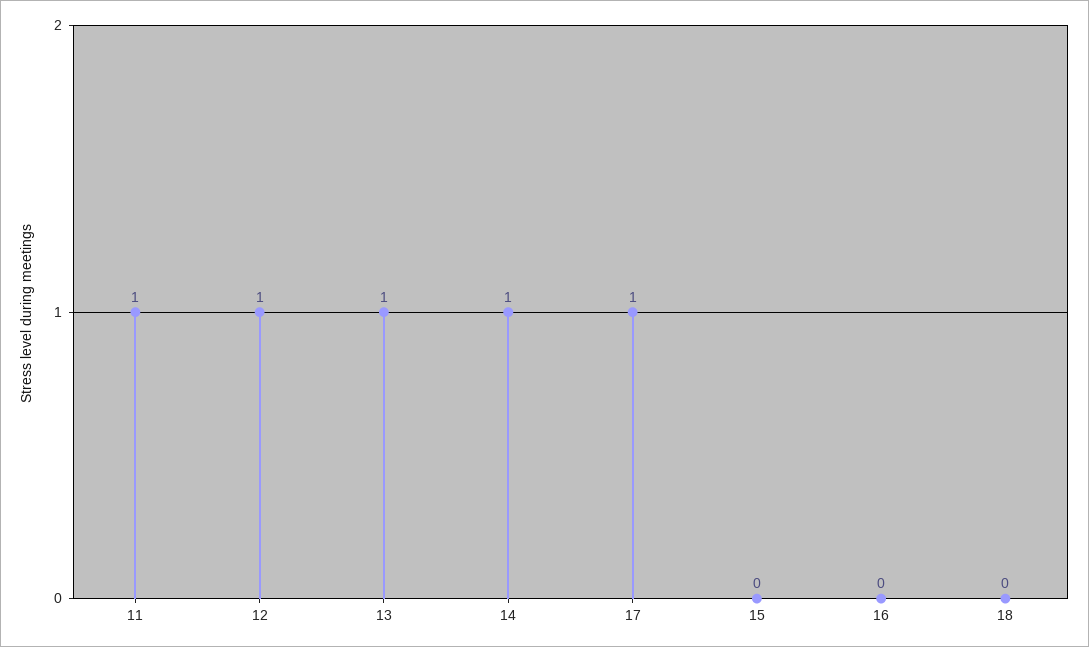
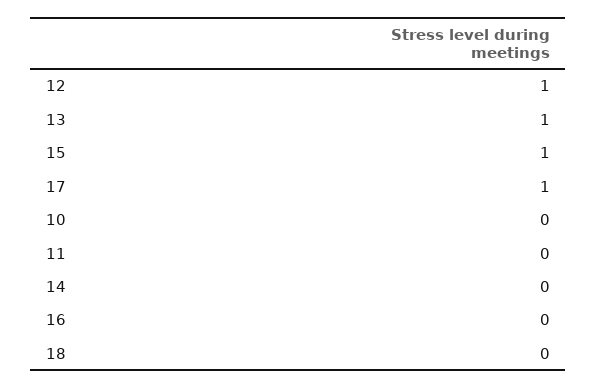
11: 1 -> 0
14: 1 -> 0
15: 0 -> 1
10: none -> 0

